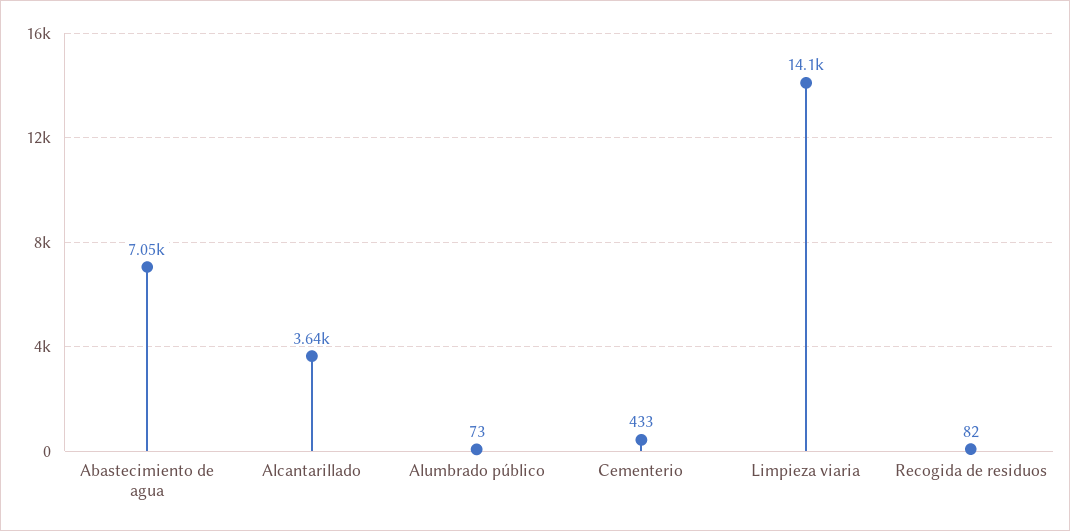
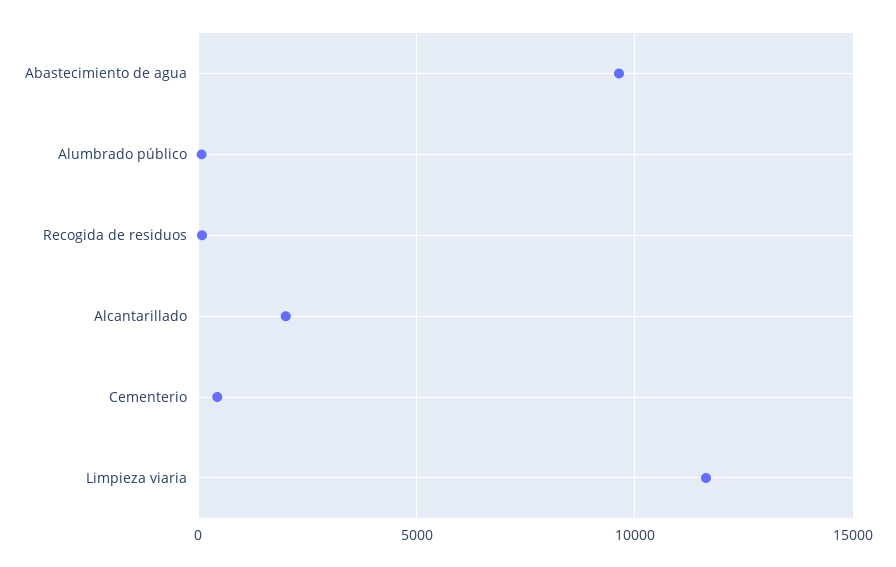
Abastecimiento de agua: 7050 -> 9500
Alcantarillado: 3640 -> 2000
Limpieza viaria: 14100 -> 11500

